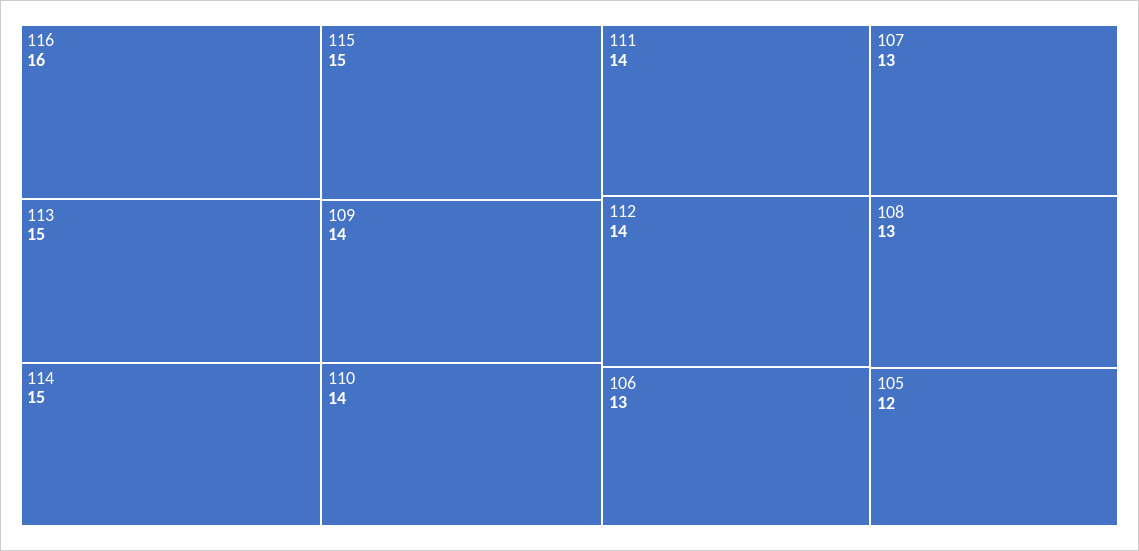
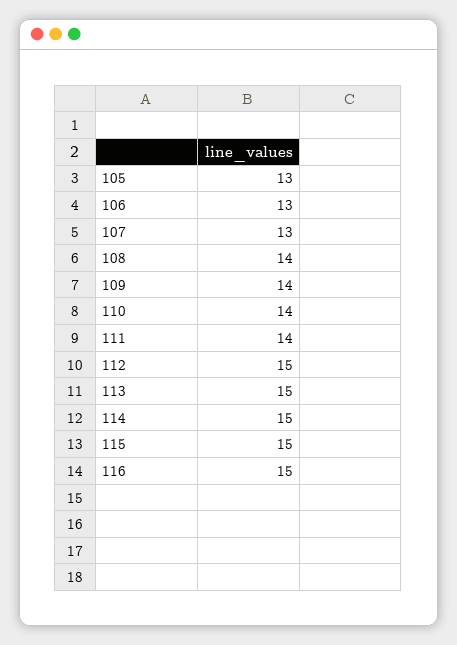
116: 16 -> 15
112: 14 -> 15
108: 13 -> 14
105: 12 -> 13

